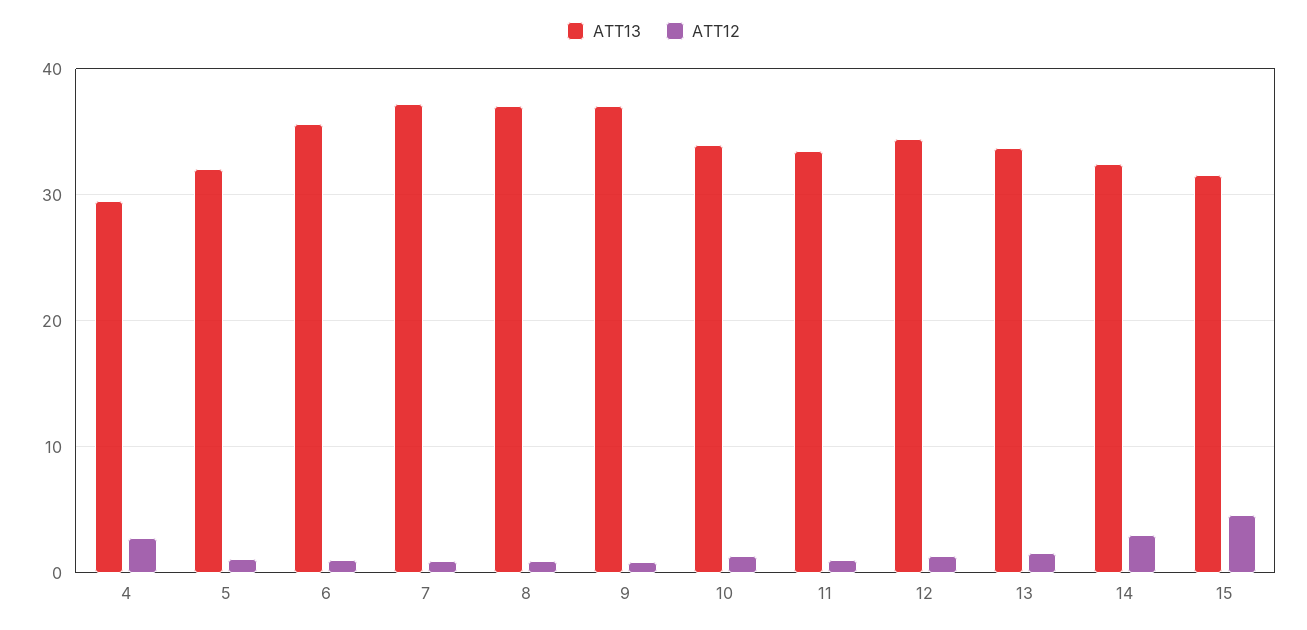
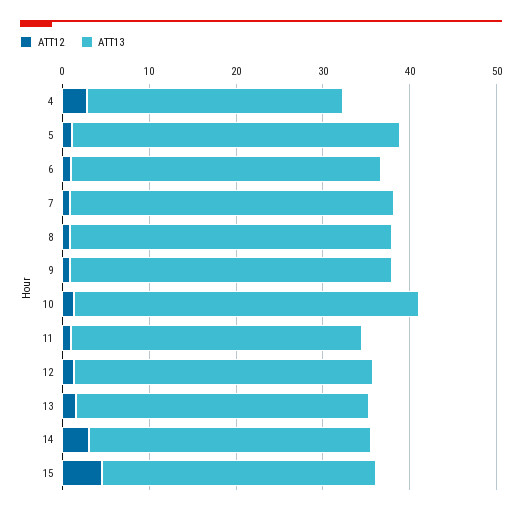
ATT13, 5: 32 -> 38
ATT13, 10: 34 -> 40

